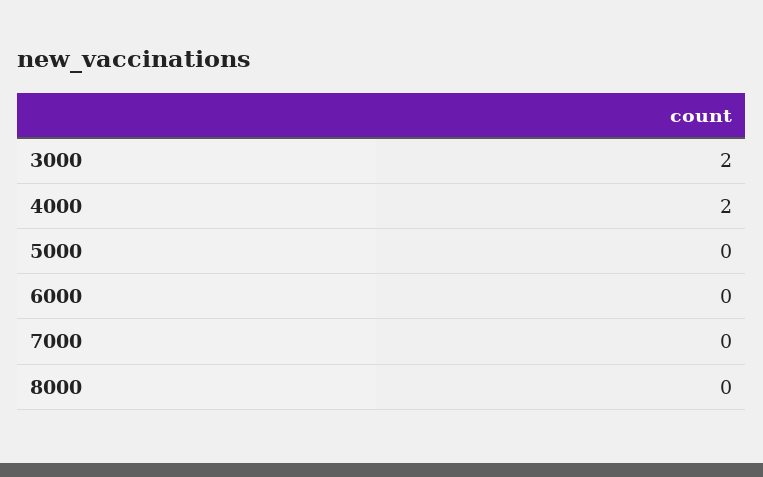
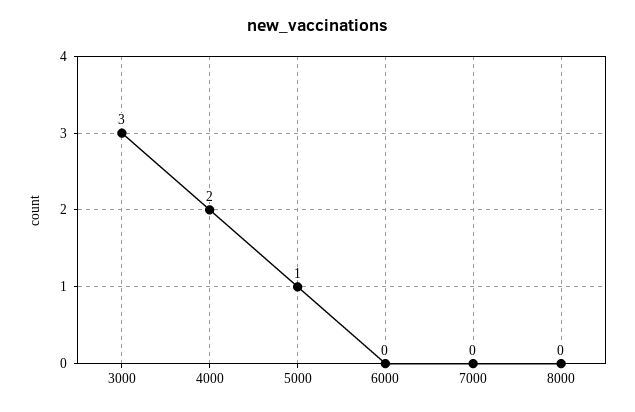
3000: 2 -> 3
5000: 0 -> 1

